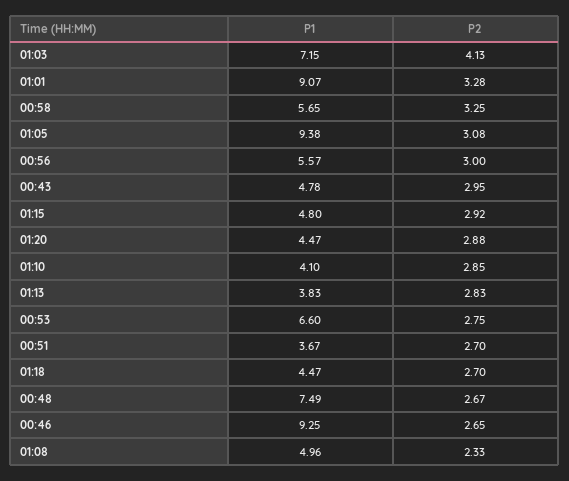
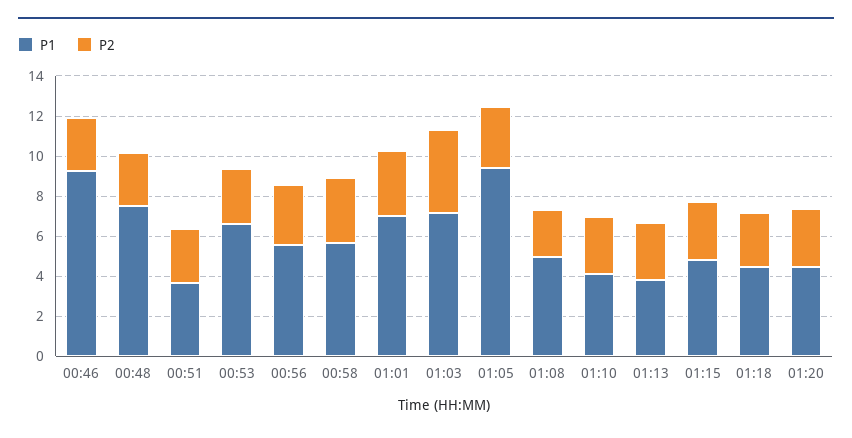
P1, 01:01: 9.07 -> 7
P1, 00:43: 4.78 -> none
P2, 00:43: 2.95 -> none

